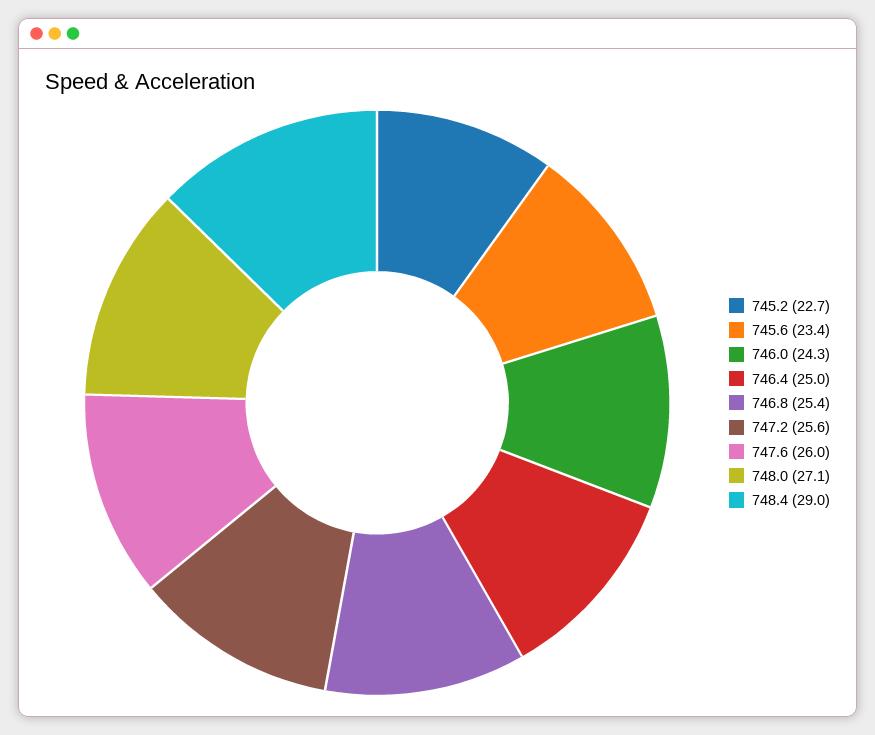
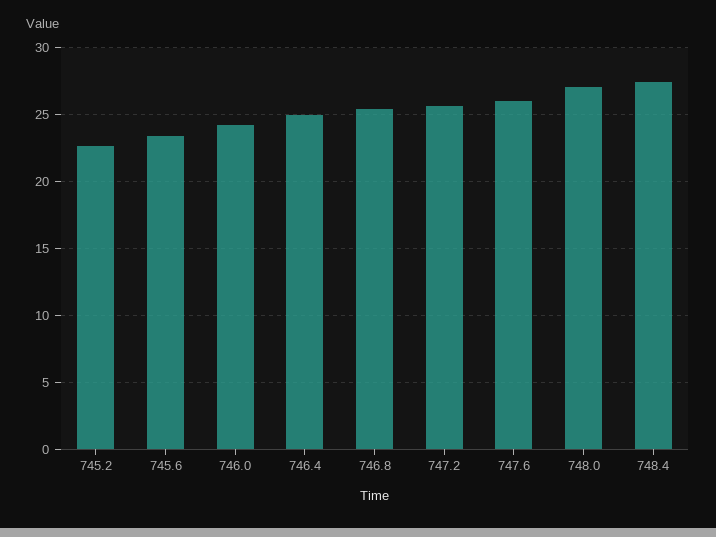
748.4: 29 -> 27.5

